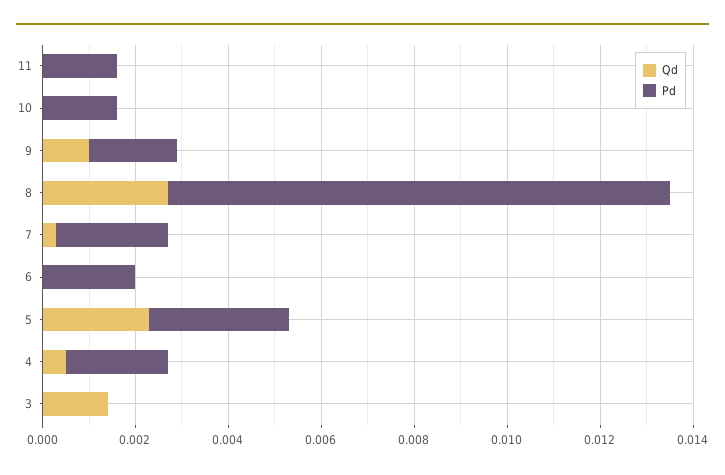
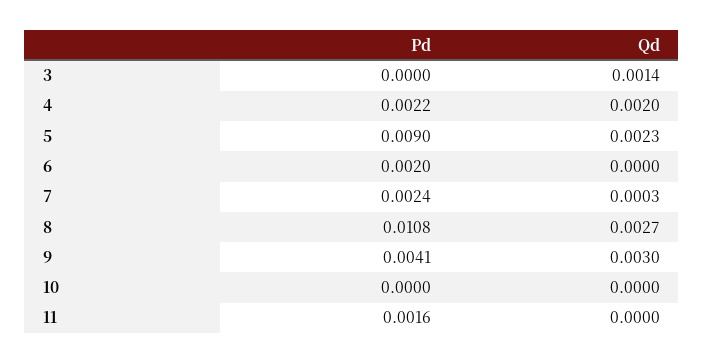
Pd, 10: 0.0015 -> 0
Qd, 9: 0.001 -> 0.003
Pd, 9: 0.002 -> 0.0041
Pd, 5: 0.003 -> 0.009
Qd, 4: 0.0005 -> 0.002

